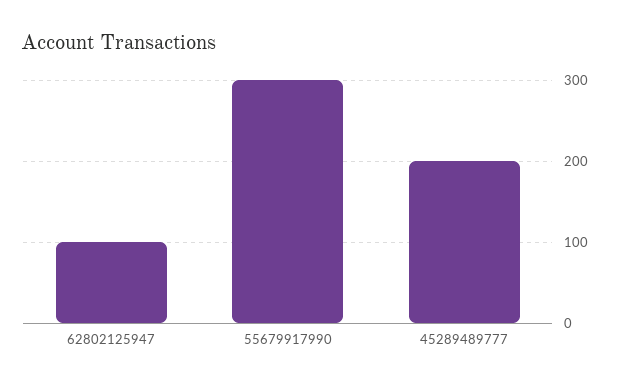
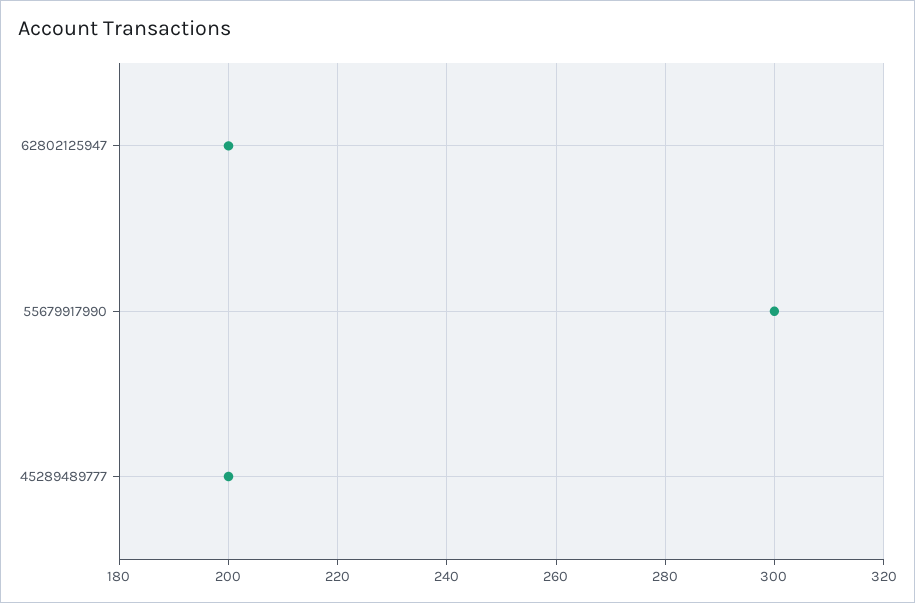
62802125947: 100 -> 200

